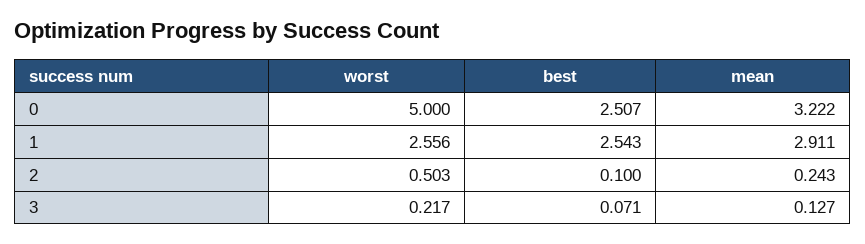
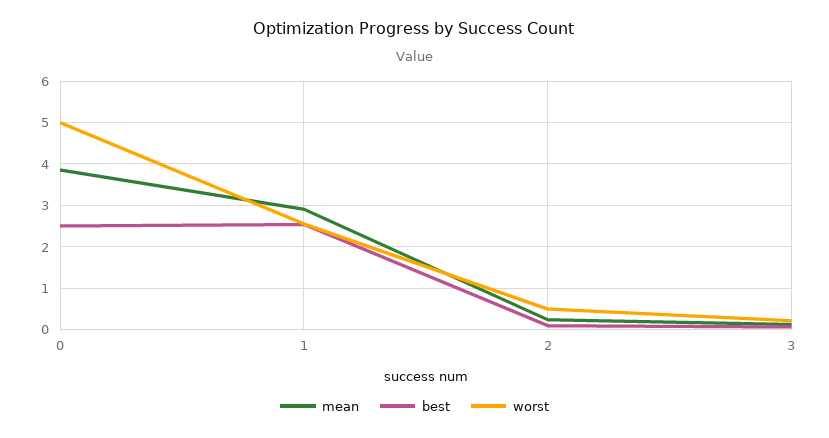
mean, 0: 3.222 -> 3.8

